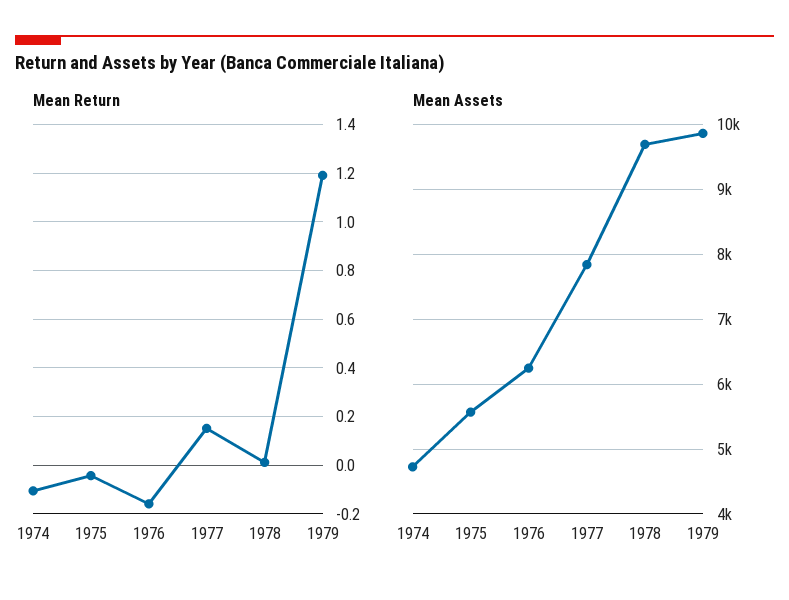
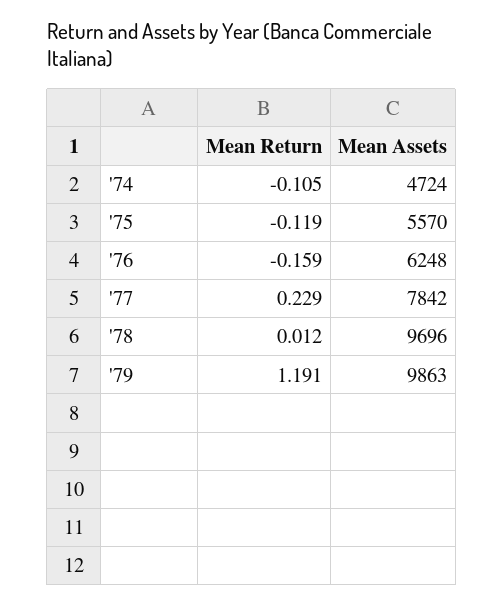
Mean Return, 1975: -0.05 -> -0.119
Mean Return, 1977: 0.15 -> 0.229

